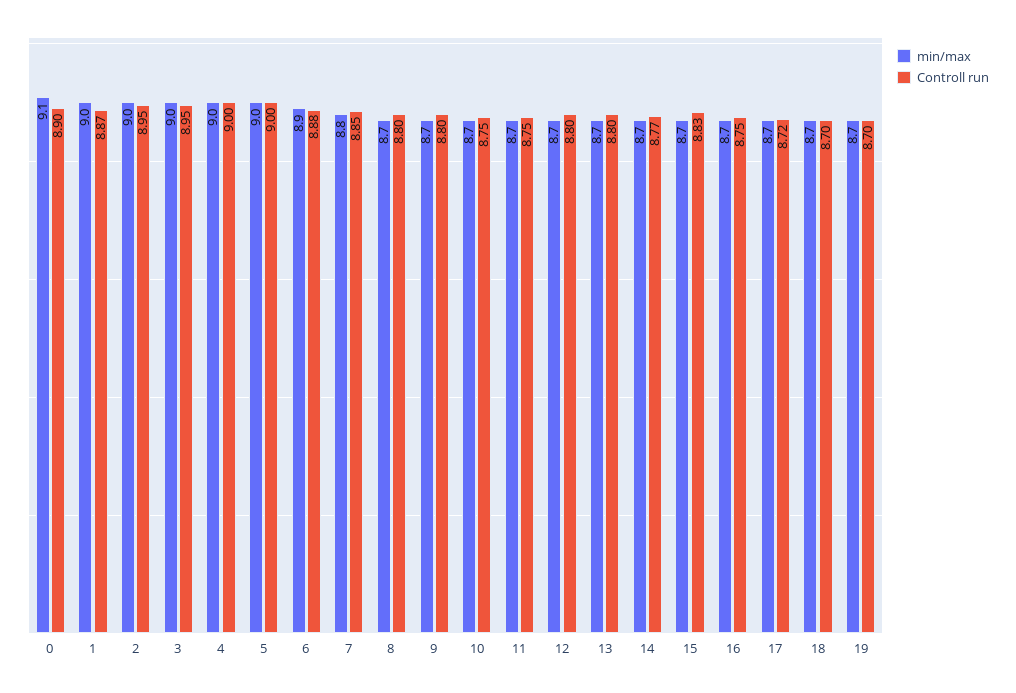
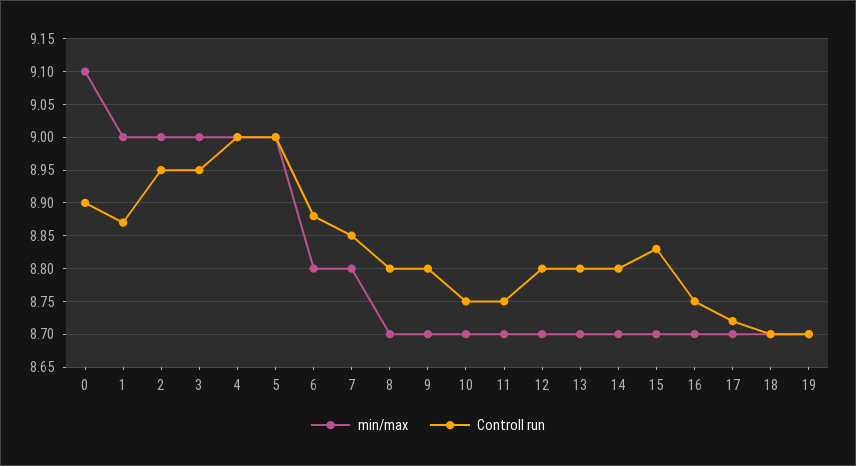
min/max, 6: 8.9 -> 8.8
Controll run, 14: 8.77 -> 8.8

